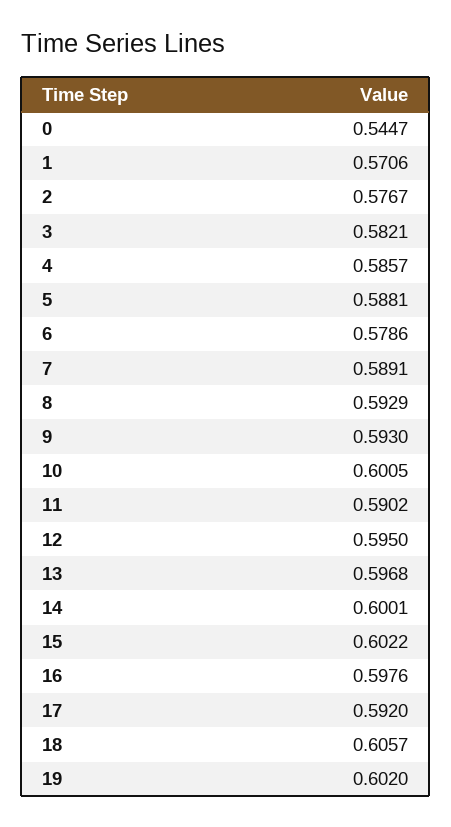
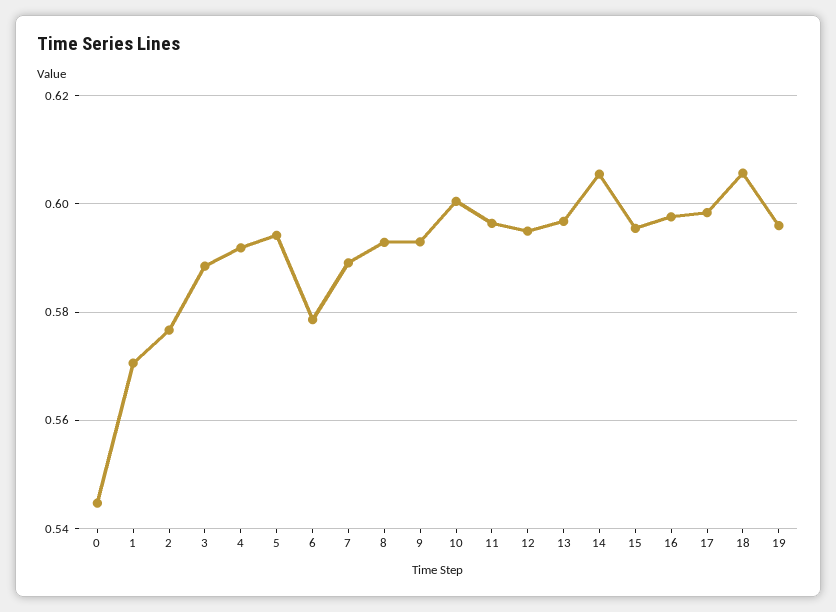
3: 0.5821 -> 0.588
4: 0.5857 -> 0.592
5: 0.5881 -> 0.594
11: 0.5902 -> 0.596
14: 0.6001 -> 0.606
15: 0.6022 -> 0.596
17: 0.592 -> 0.598
19: 0.602 -> 0.596

